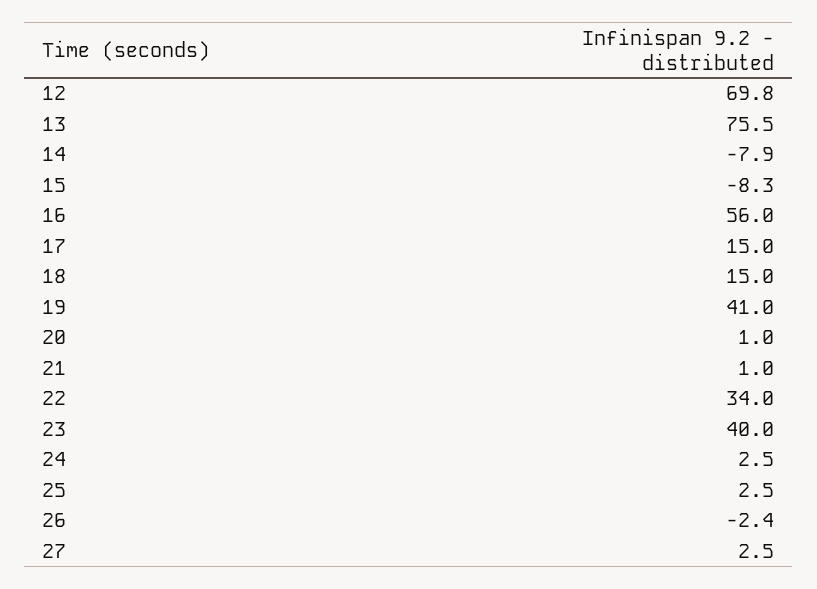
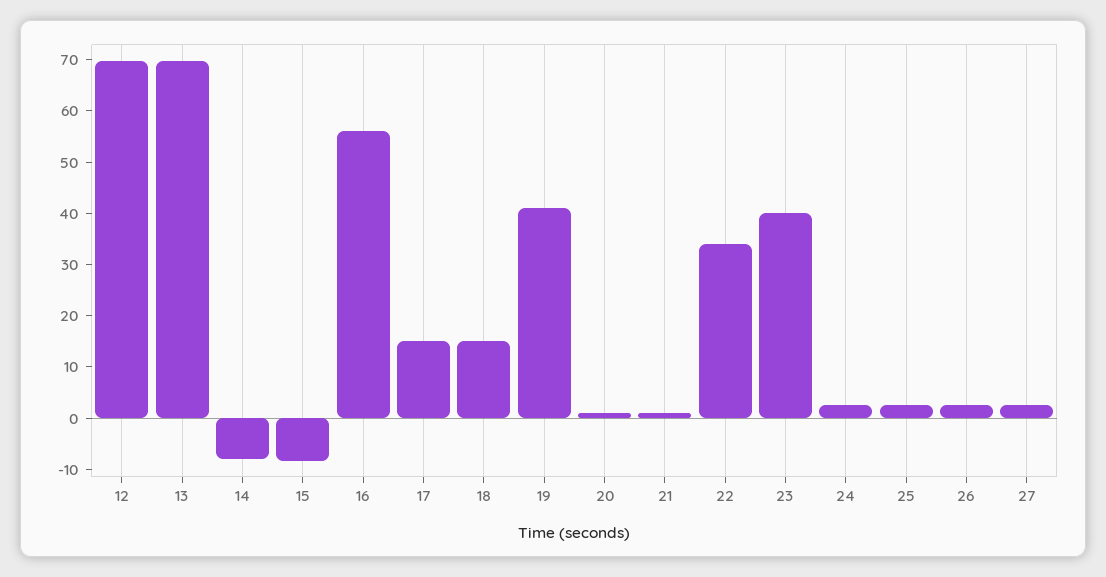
13: 75.5 -> 70
26: -2.4 -> 2

